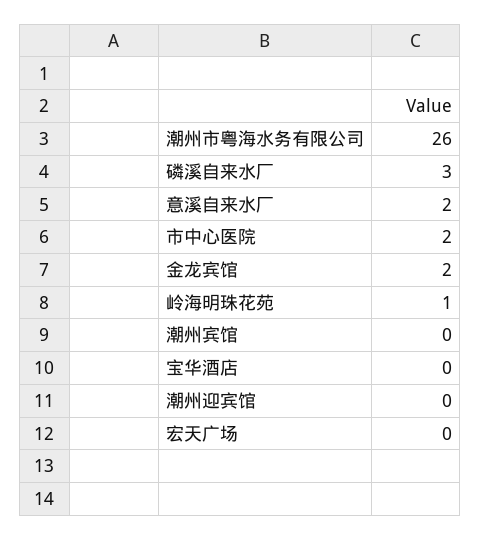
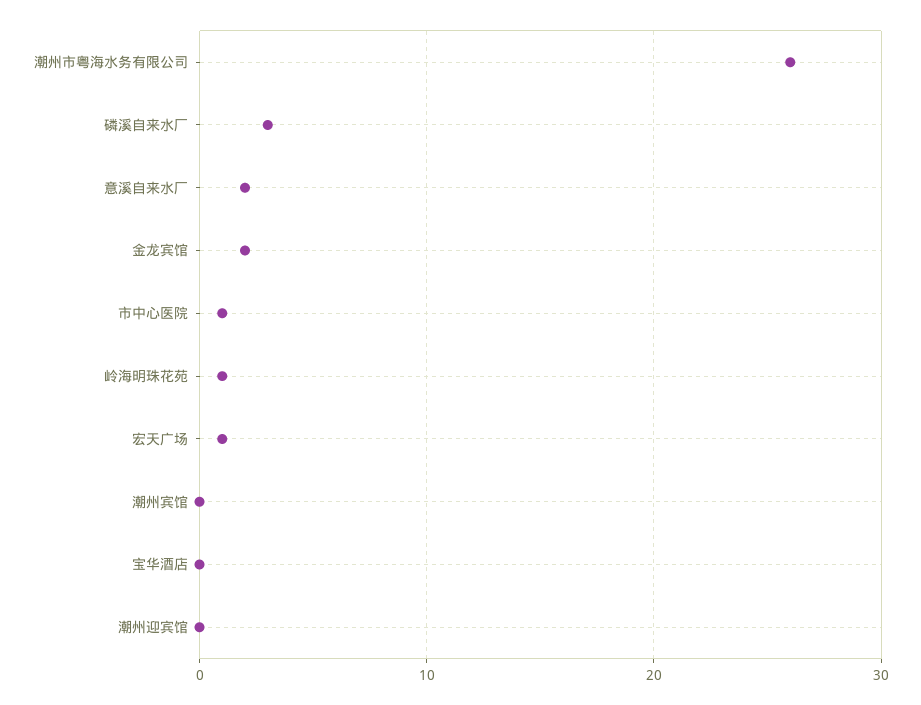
市中心医院: 2 -> 1
宏天广场: 0 -> 1

